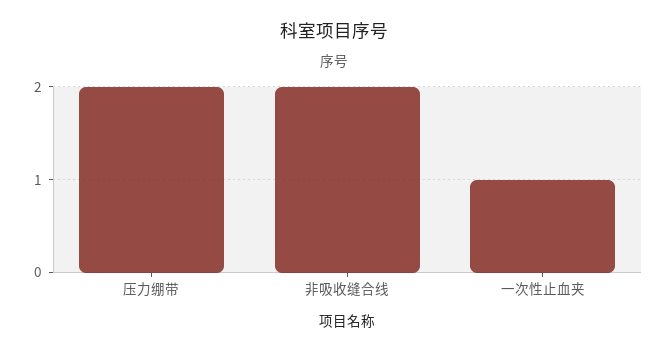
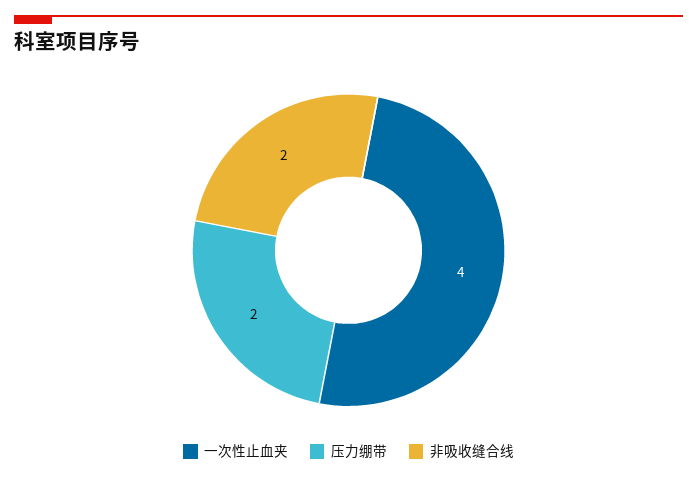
一次性止血夹: 1 -> 4

